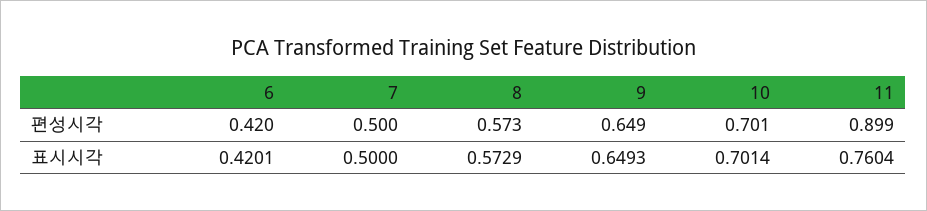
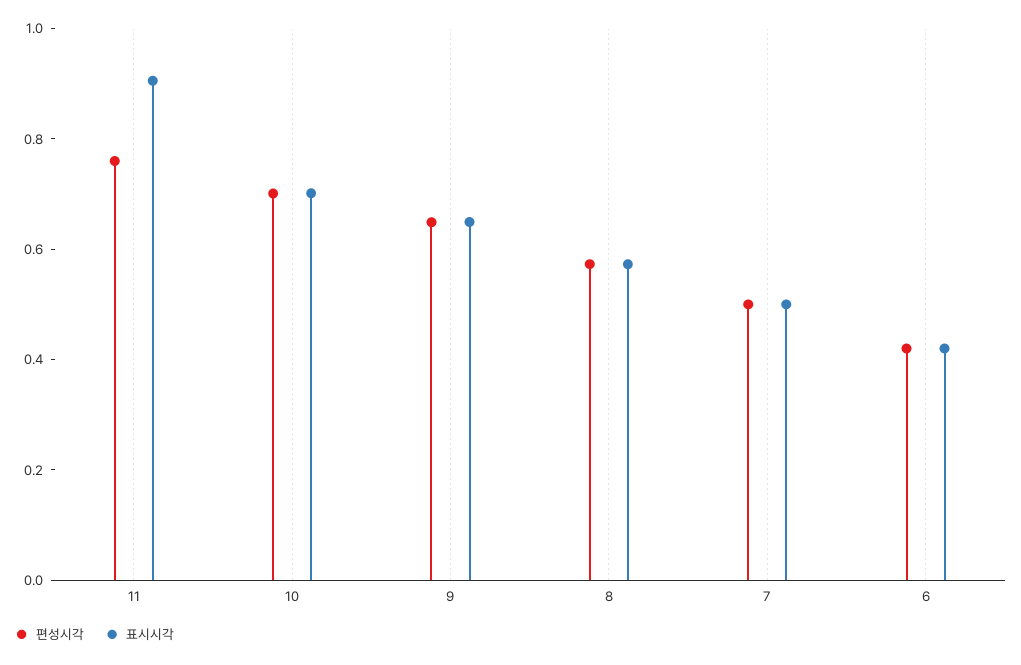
편성시각, 11: 0.899 -> 0.75
표시시각, 11: 0.7604 -> 0.9

